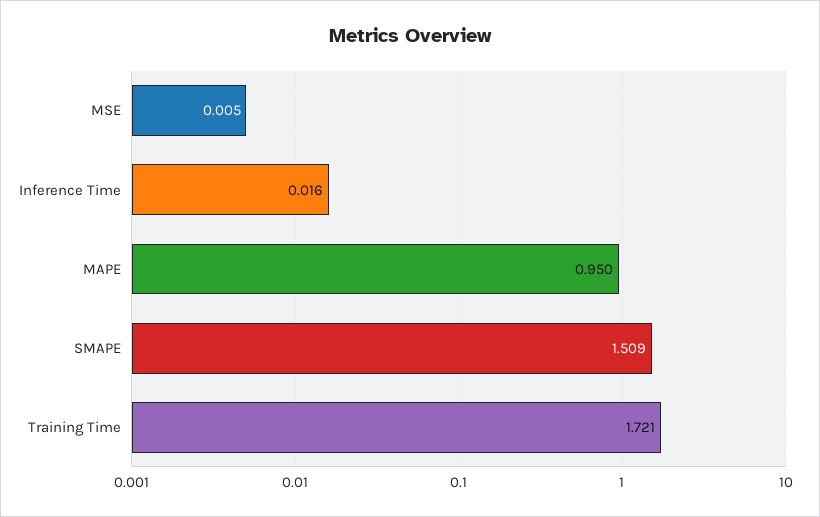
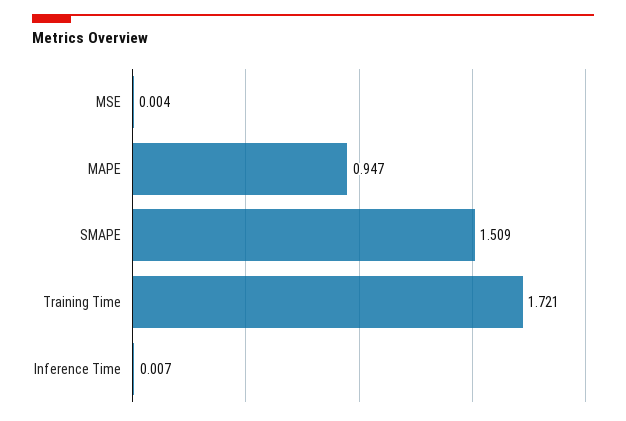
MSE: 0.005 -> 0.004
Inference Time: 0.016 -> 0.007
MAPE: 0.95 -> 0.947

